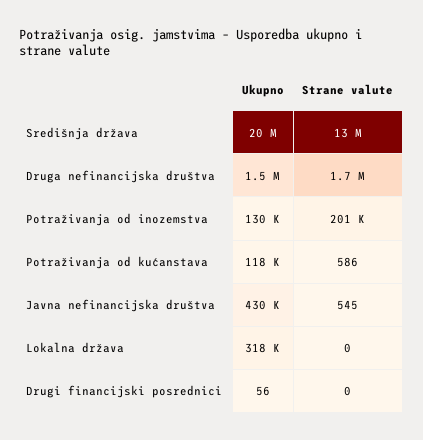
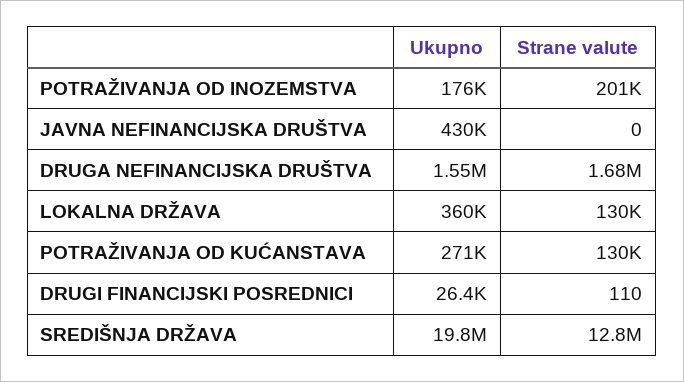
Ukupno, Potraživanja od inozemstva: 130000 -> 176000
Ukupno, Potraživanja od kućanstava: 118000 -> 271000
Strane valute, Potraživanja od kućanstava: 586 -> 130000
Strane valute, Javna nefinancijska društva: 545 -> 0
Ukupno, Lokalna država: 318000 -> 360000
Strane valute, Lokalna država: 0 -> 130000
Ukupno, Drugi financijski posrednici: 56 -> 26400
Strane valute, Drugi financijski posrednici: 0 -> 110

